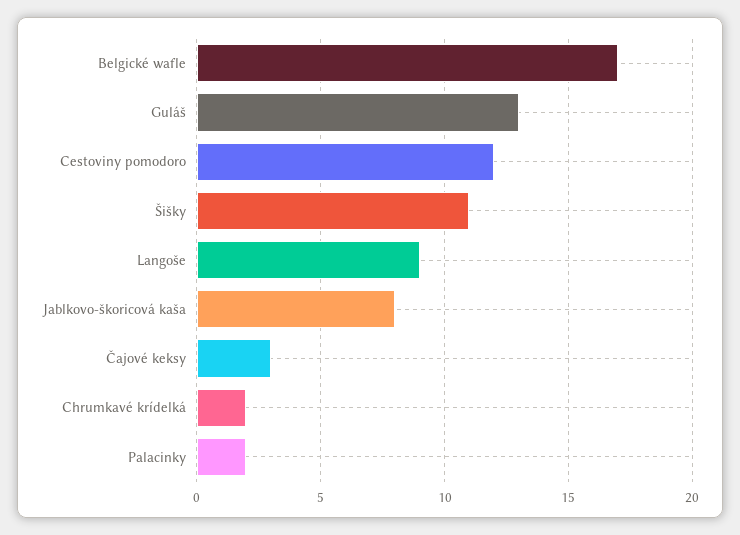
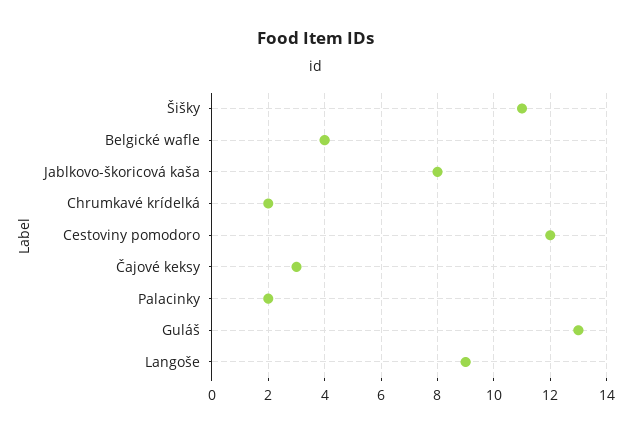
Belgické wafle: 17 -> 4

